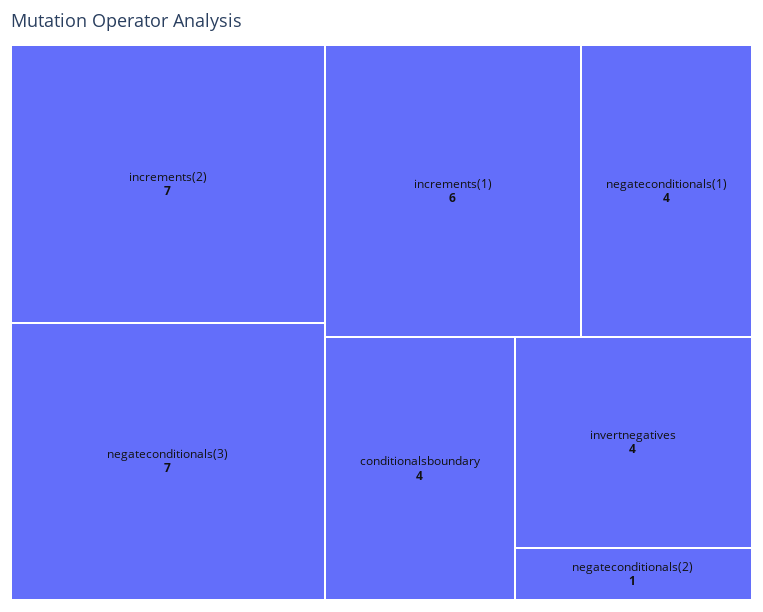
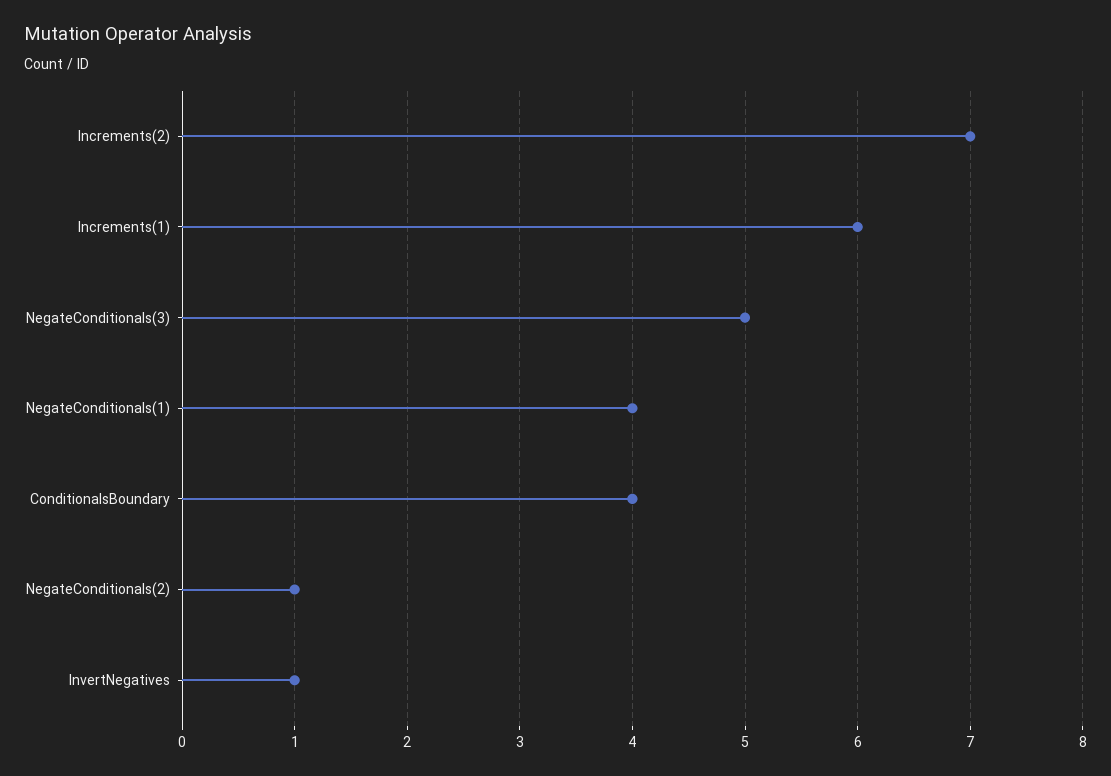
negateconditionals(3): 7 -> 5
invertnegatives: 4 -> 1

